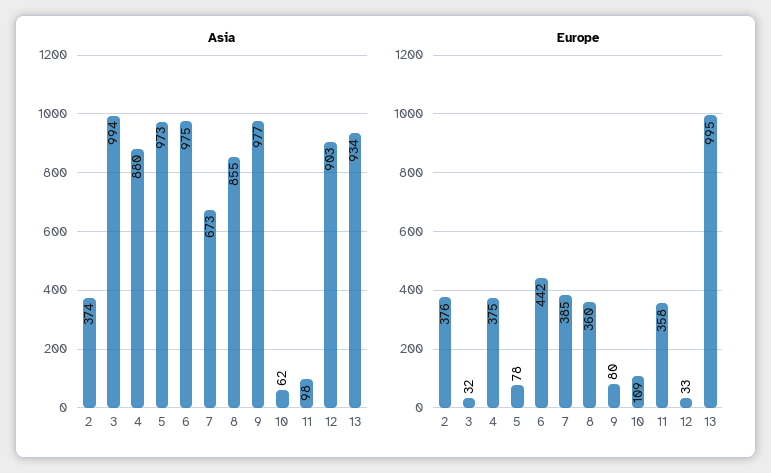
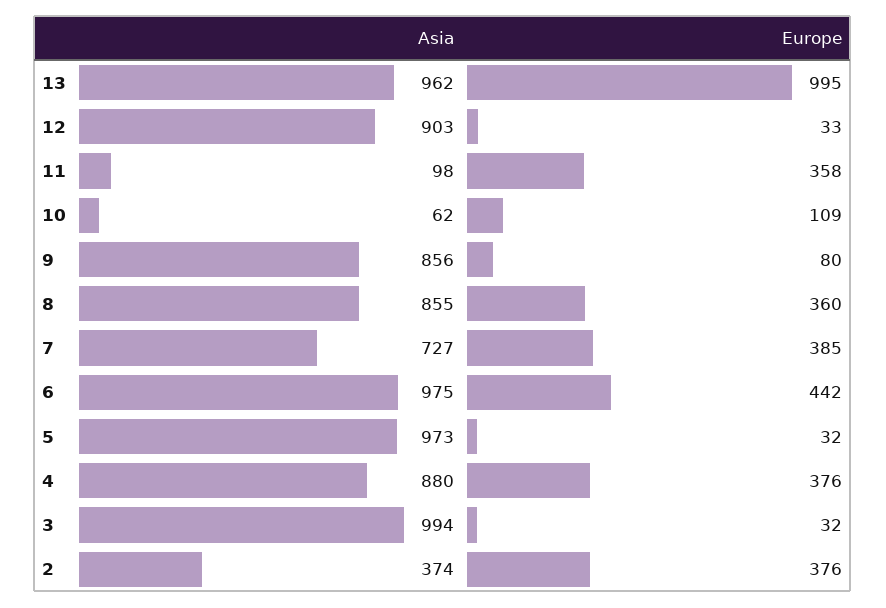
Asia, 7: 673 -> 727
Asia, 9: 977 -> 856
Asia, 13: 934 -> 962
Europe, 4: 375 -> 376
Europe, 5: 78 -> 32

